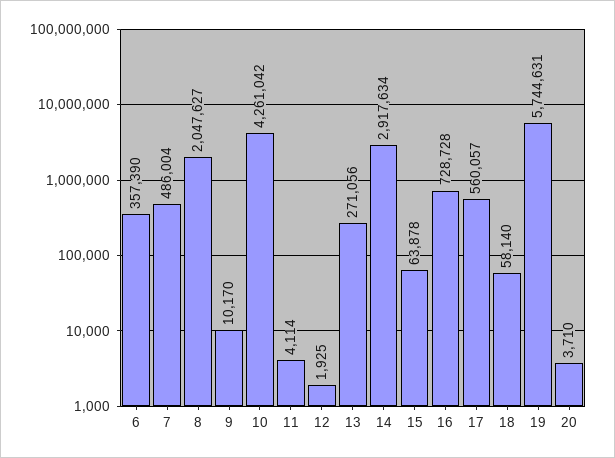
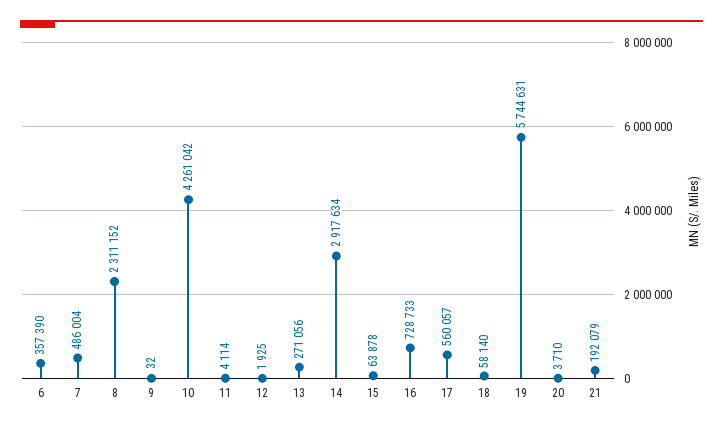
8: 2047627 -> 2311152
9: 10170 -> 32
16: 728728 -> 728733
21: none -> 192079

